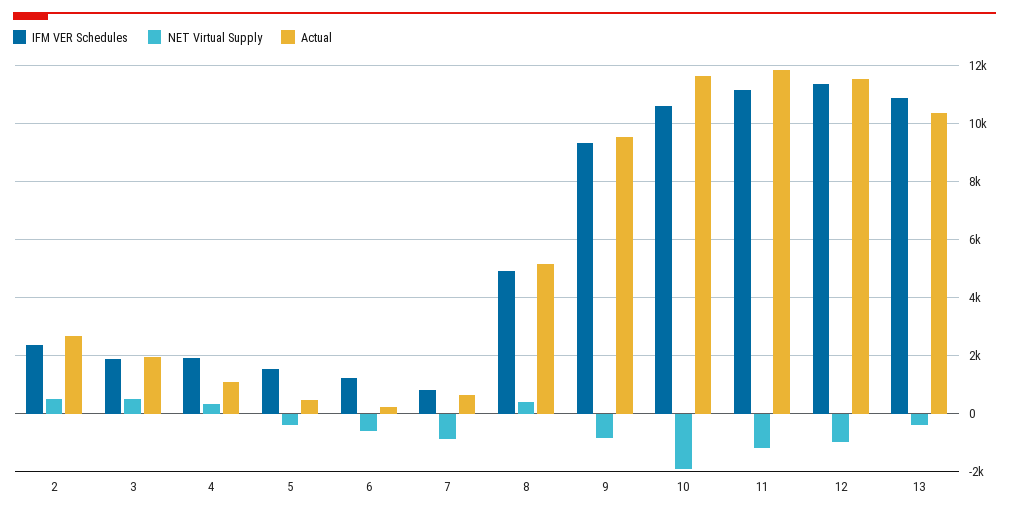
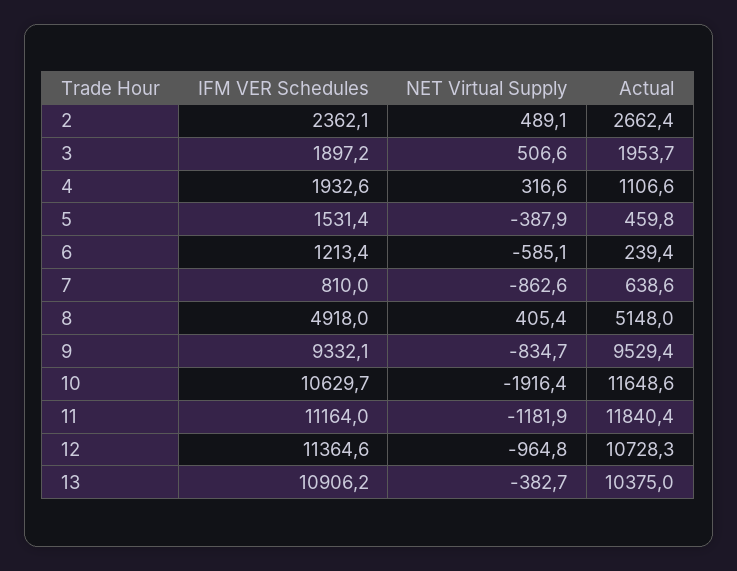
Actual, 12: 11500 -> 10728.3

